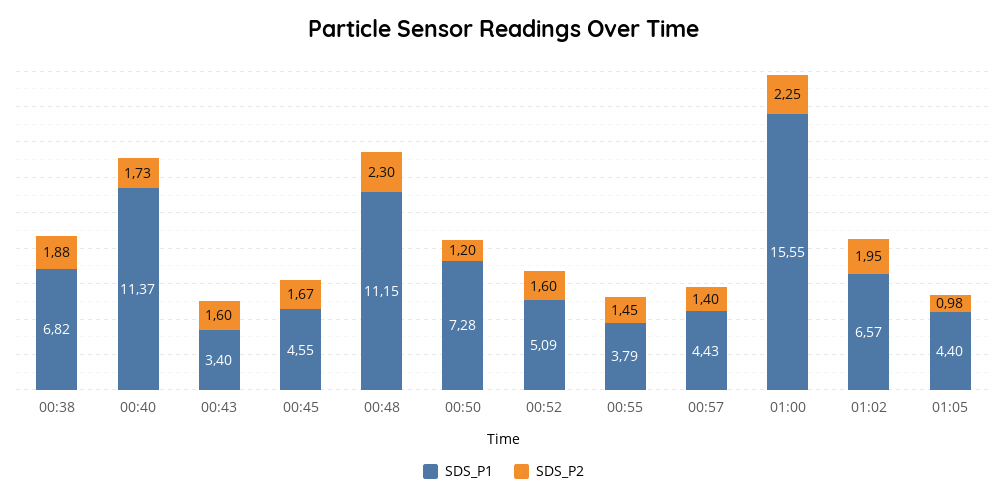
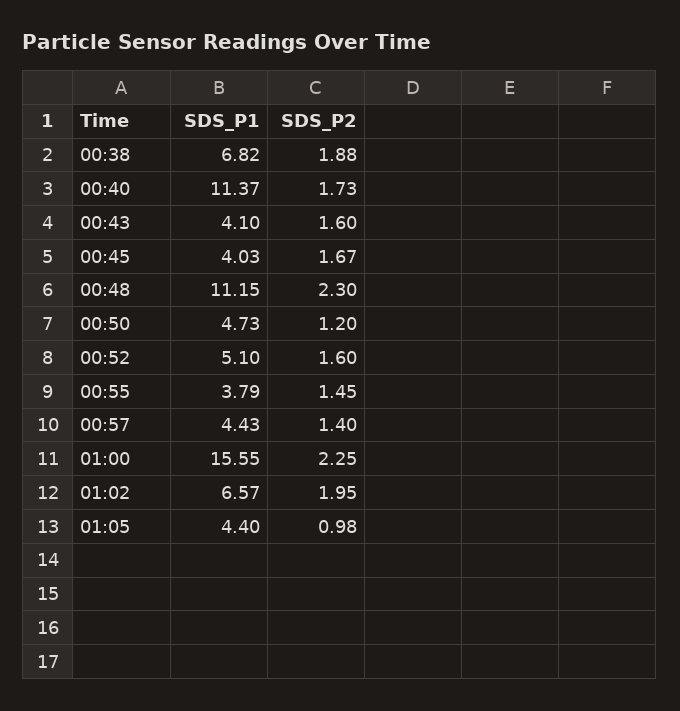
SDS_P1, 00:43: 3.4 -> 4.1
SDS_P1, 00:45: 4.55 -> 4.03
SDS_P1, 00:50: 7.28 -> 4.73
SDS_P1, 00:52: 5.09 -> 5.1

